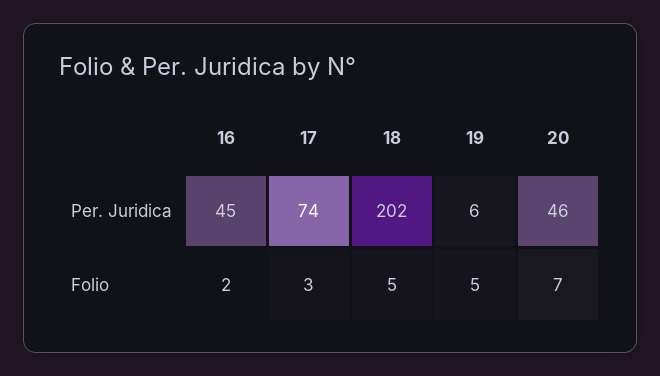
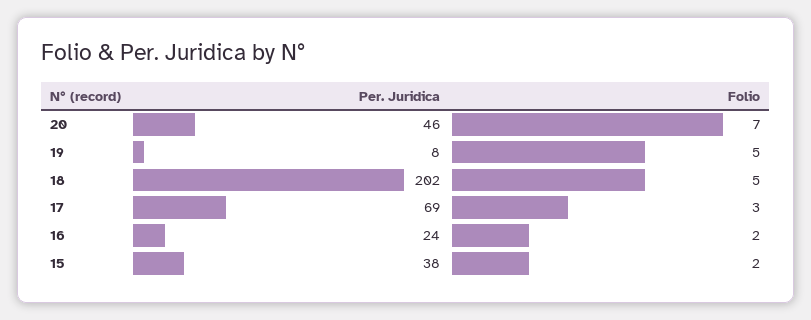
16, Per. Juridica: 45 -> 24
17, Per. Juridica: 74 -> 69
19, Per. Juridica: 6 -> 8
15, Per. Juridica: none -> 38
15, Folio: none -> 2

